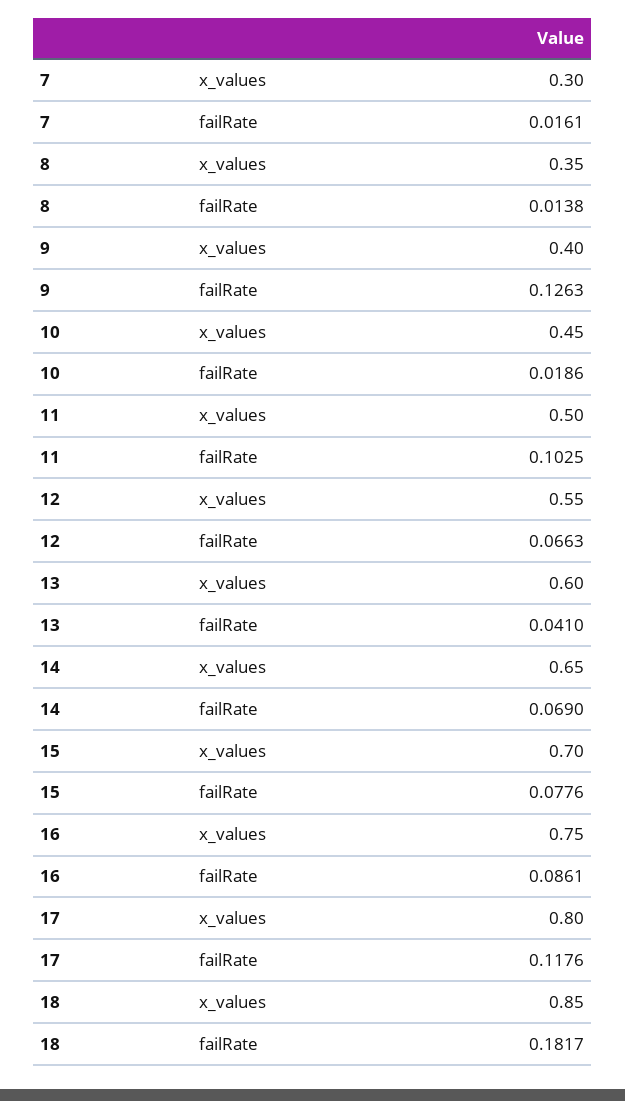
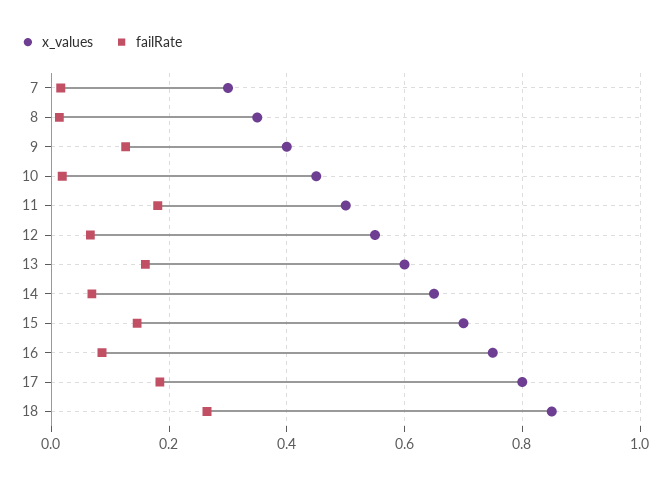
failRate, 11: 0.1025 -> 0.18
failRate, 13: 0.041 -> 0.16
failRate, 15: 0.0776 -> 0.14
failRate, 17: 0.1176 -> 0.18
failRate, 18: 0.1817 -> 0.26

